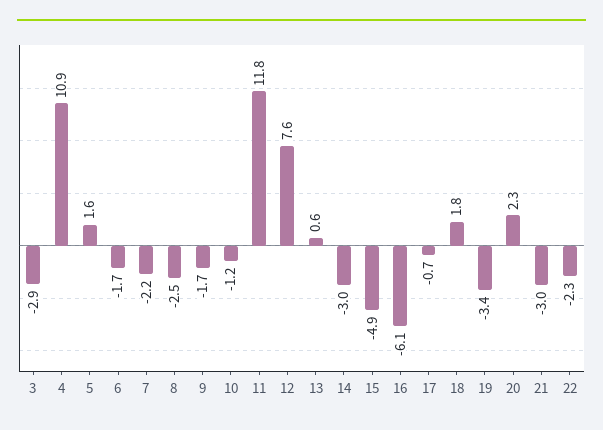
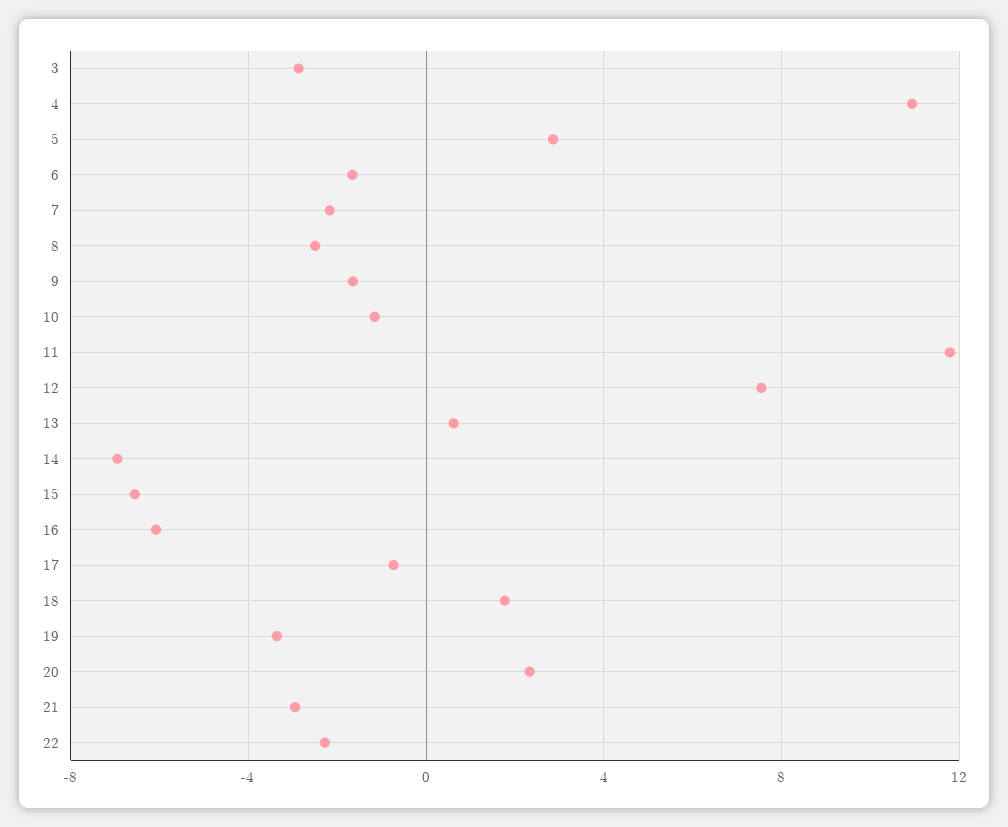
5: 1.6 -> 3
14: -3 -> -7
15: -4.9 -> -6.5

